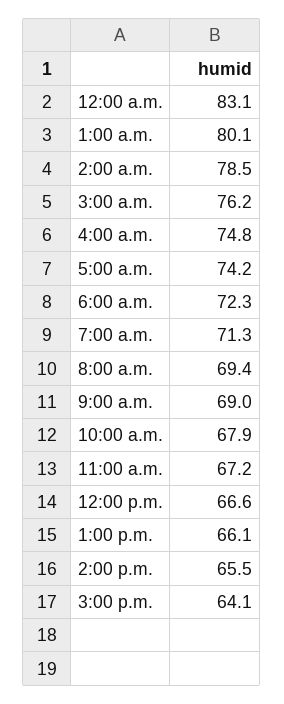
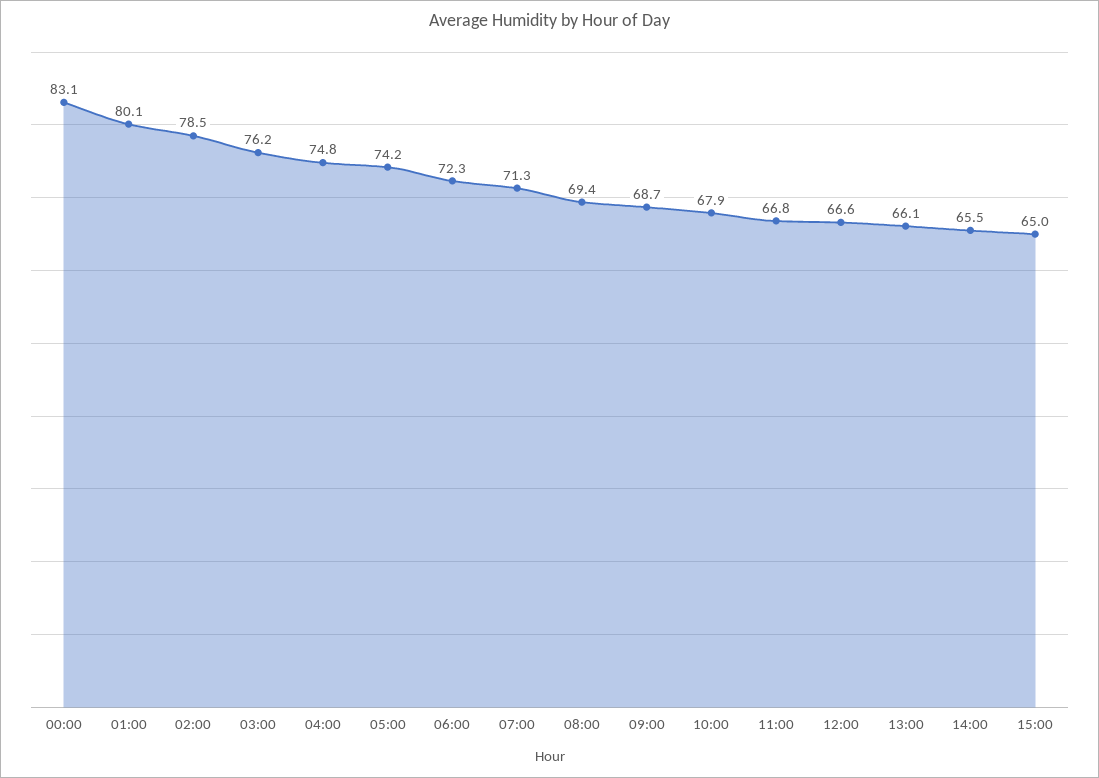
9:00 a.m.: 69 -> 68.7
11:00 a.m.: 67.2 -> 66.8
3:00 p.m.: 64.1 -> 65

